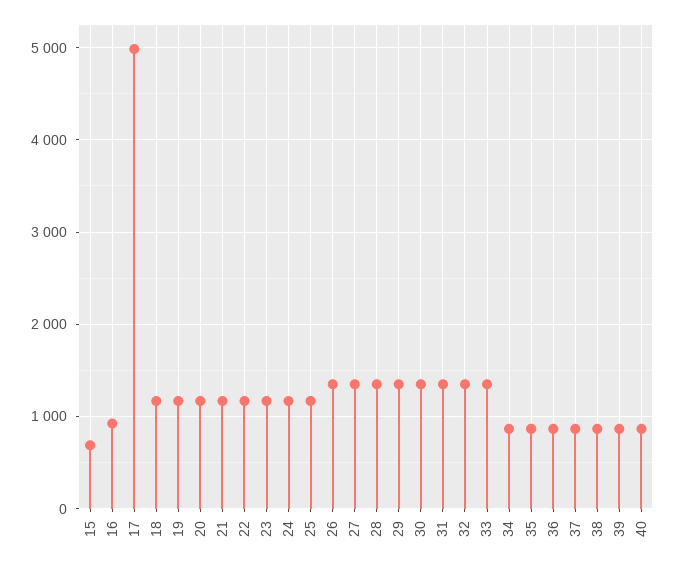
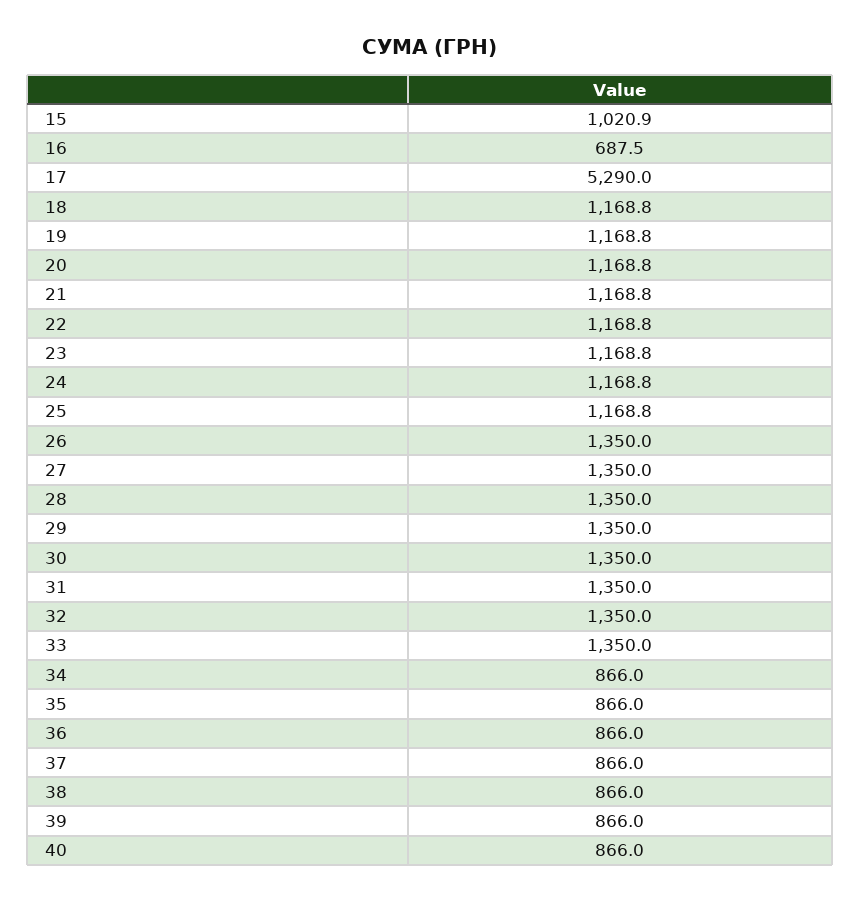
15: 700 -> 1020.9
16: 900 -> 687.5
17: 5000 -> 5290

